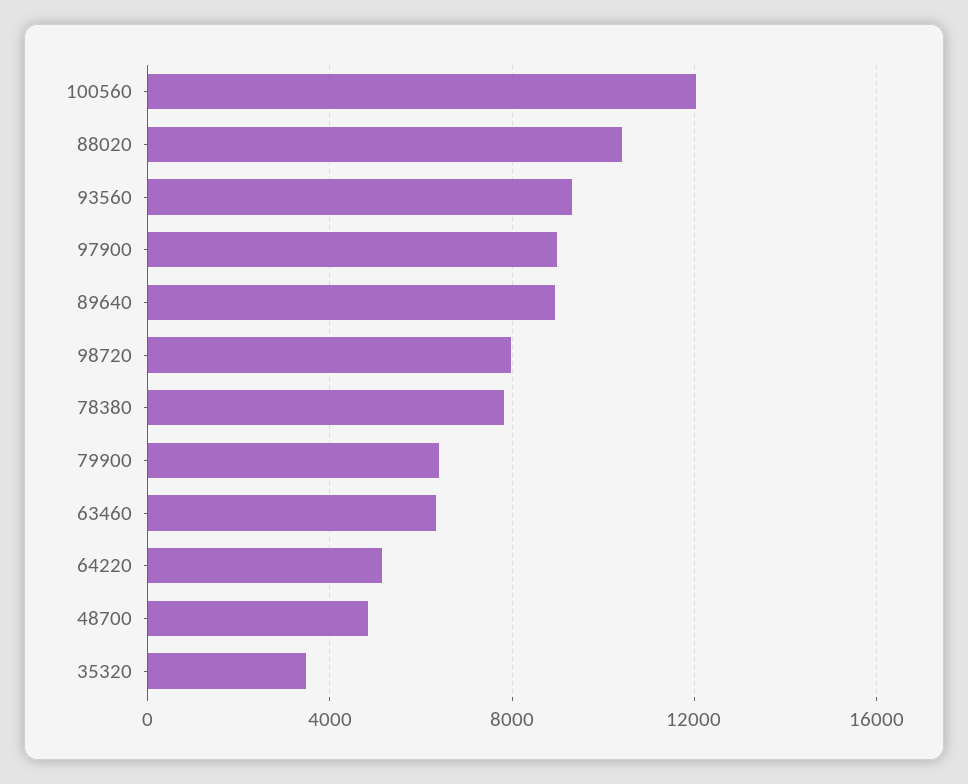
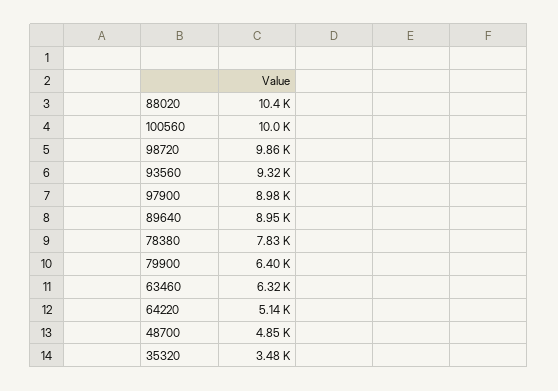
100560: 12000 -> 10000
98720: 8000 -> 9860

